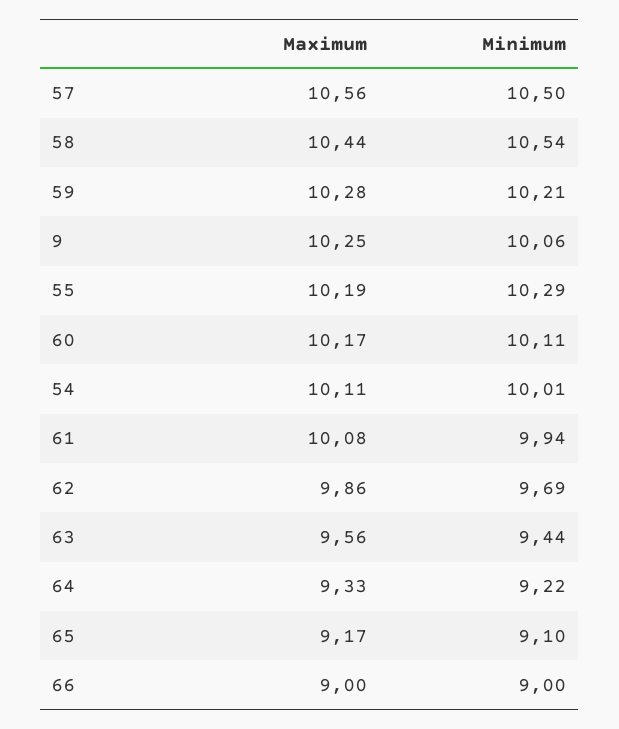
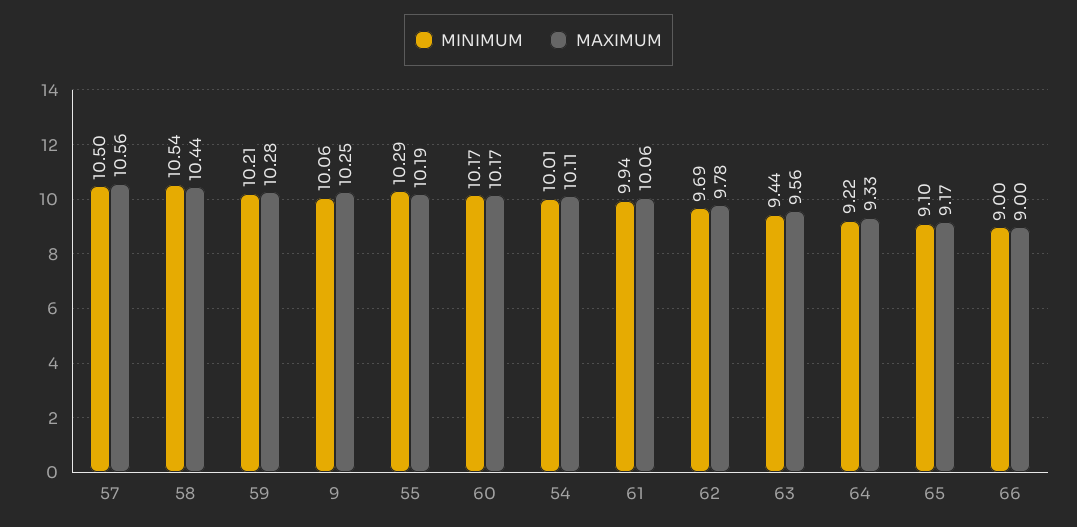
Minimum, 60: 10.11 -> 10.17
Maximum, 61: 10.08 -> 10.06
Maximum, 62: 9.86 -> 9.78

